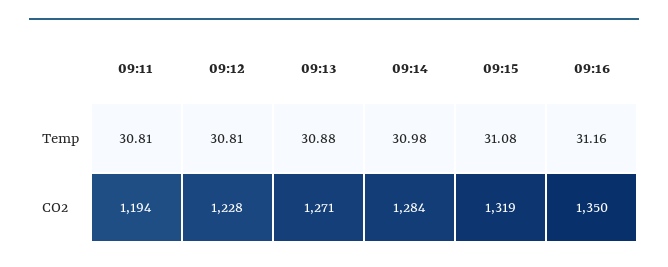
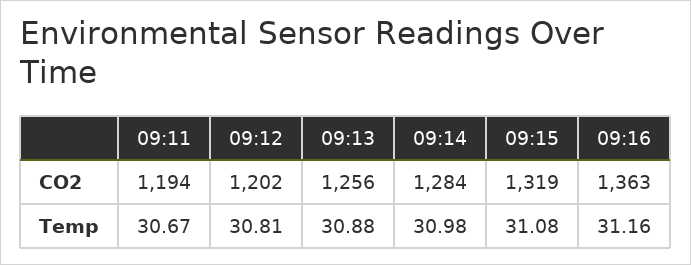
09:11, Temp: 30.81 -> 30.67
09:12, CO2: 1228 -> 1202
09:13, CO2: 1271 -> 1256
09:16, CO2: 1350 -> 1363

